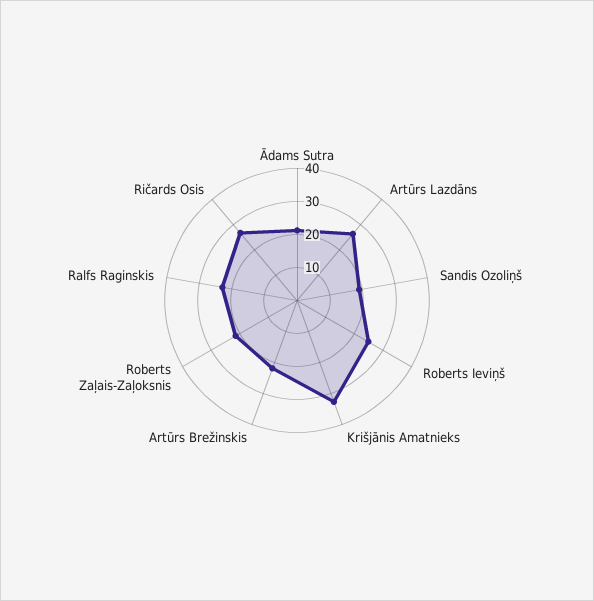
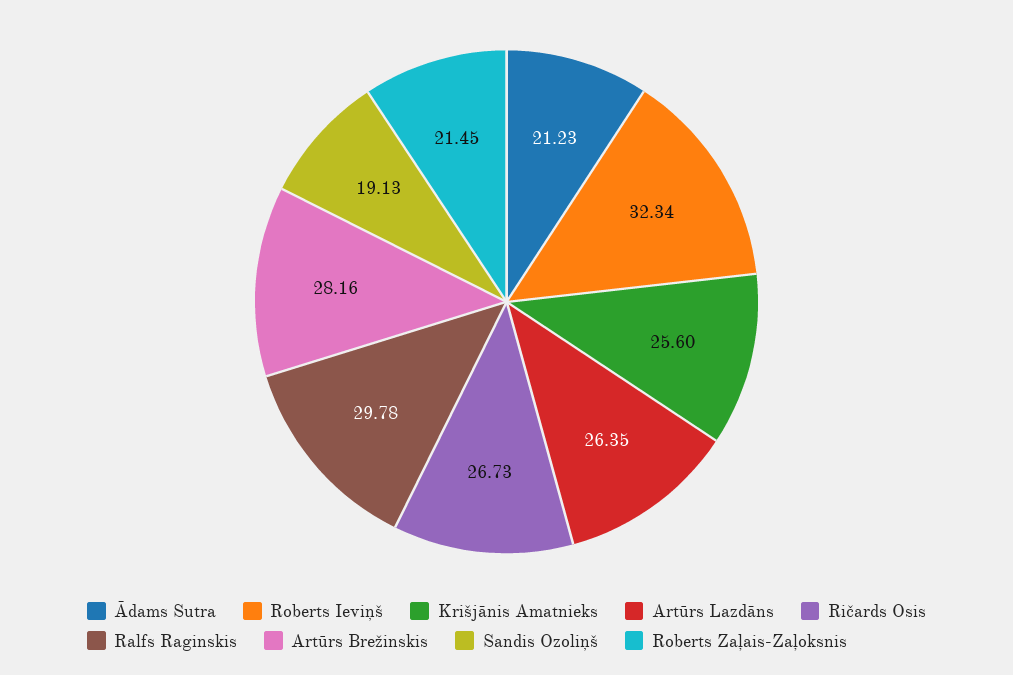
Roberts Ieviņš: 25 -> 32.34
Krišjānis Amatnieks: 32.5 -> 25.6
Artūrs Brežinskis: 22.5 -> 28.16
Ralfs Raginskis: 22.5 -> 29.78

